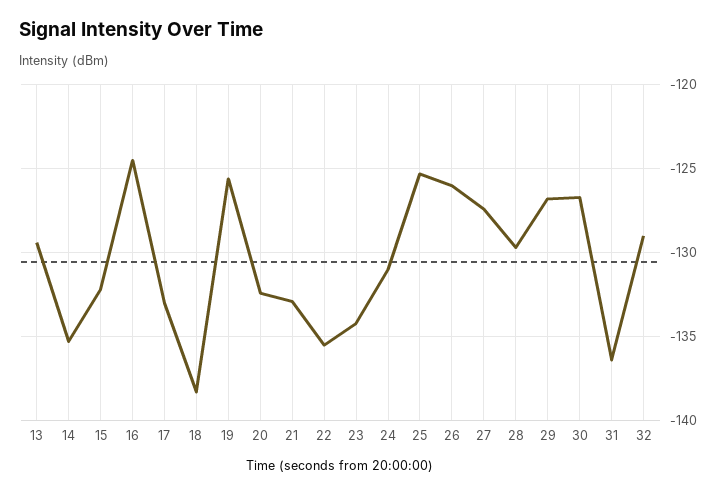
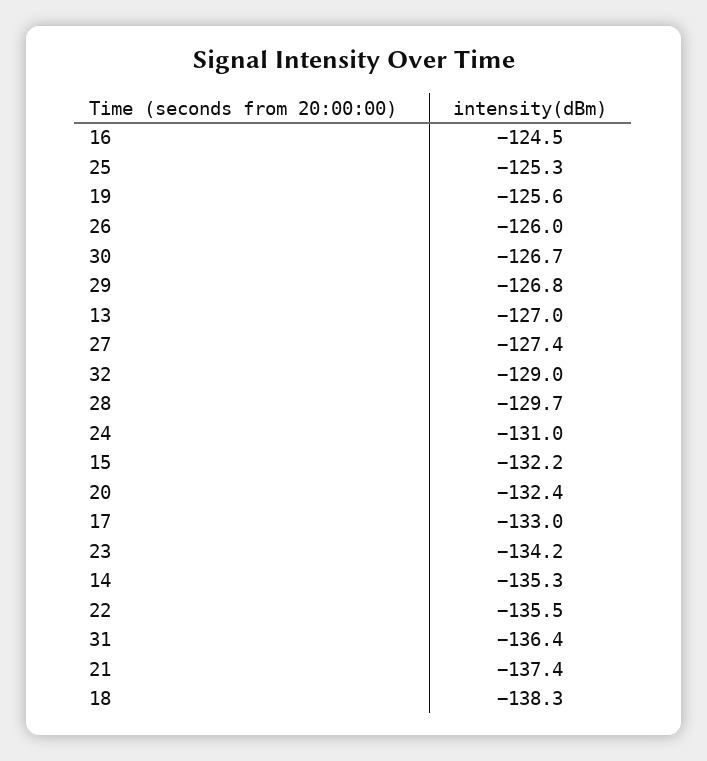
13: -129.5 -> -127
21: -133 -> -137.4

